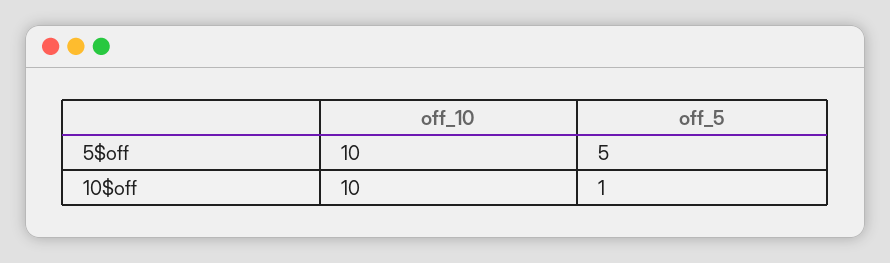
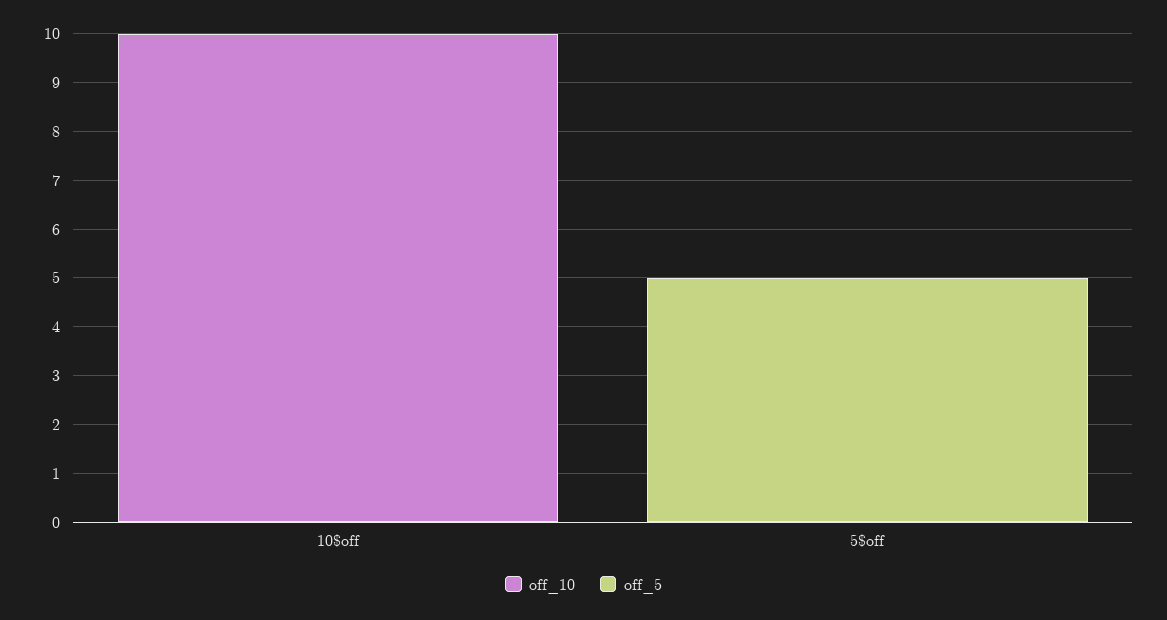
off_10, 5$off: 10 -> 0
off_5, 10$off: 1 -> 0

